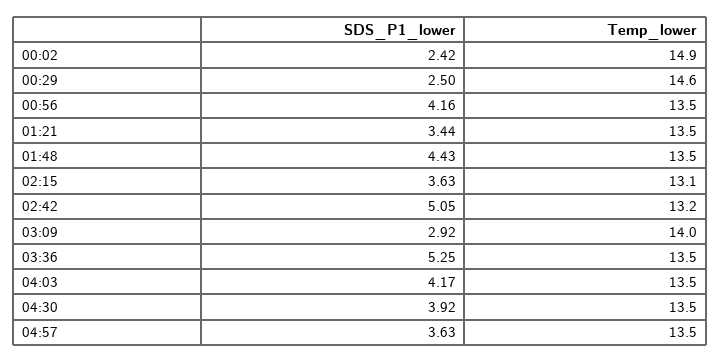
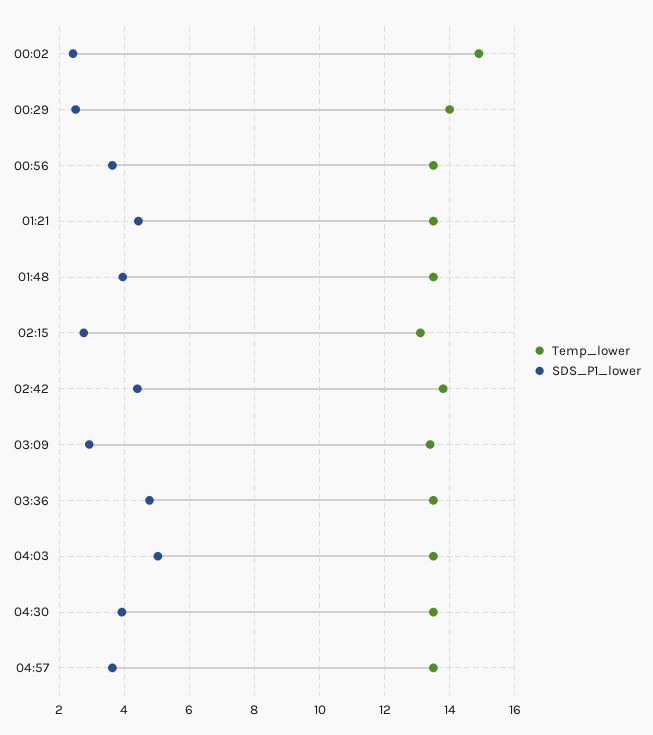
Temp_lower, 00:29: 14.6 -> 14
SDS_P1_lower, 00:56: 4.16 -> 3.6
SDS_P1_lower, 01:21: 3.44 -> 4.4
SDS_P1_lower, 01:48: 4.43 -> 4
SDS_P1_lower, 02:15: 3.63 -> 2.8
SDS_P1_lower, 02:42: 5.05 -> 4.4
Temp_lower, 02:42: 13.2 -> 13.8
Temp_lower, 03:09: 14 -> 13.4
SDS_P1_lower, 03:36: 5.25 -> 4.8
SDS_P1_lower, 04:03: 4.17 -> 5

